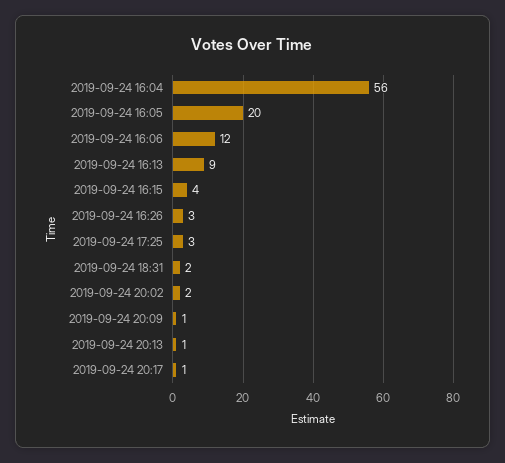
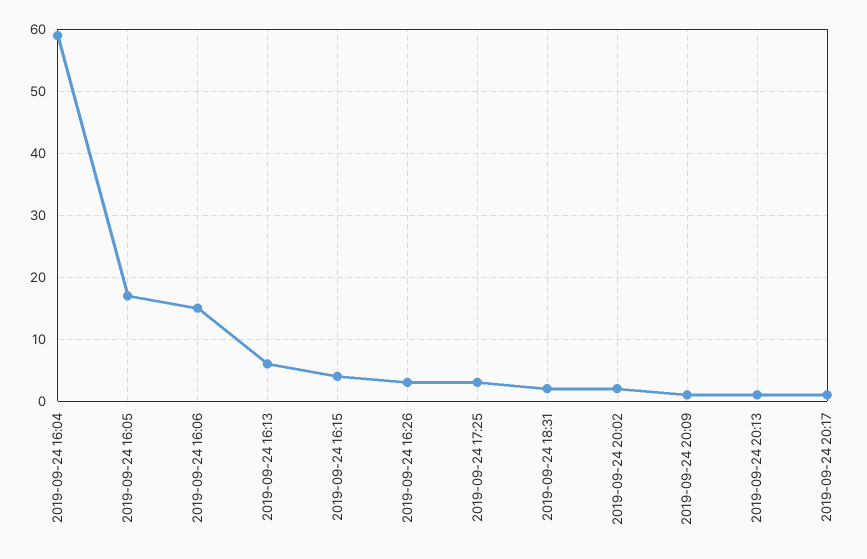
2019-09-24 16:04: 56 -> 59
2019-09-24 16:05: 20 -> 17
2019-09-24 16:06: 12 -> 15
2019-09-24 16:13: 9 -> 6

